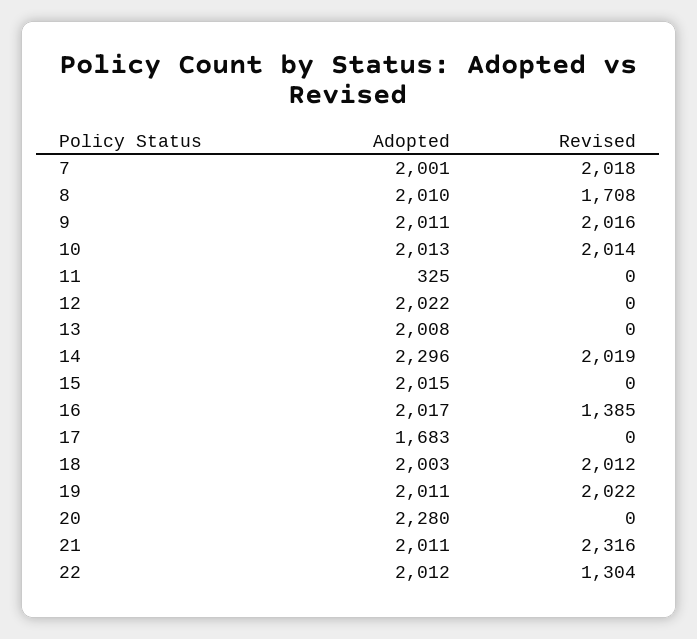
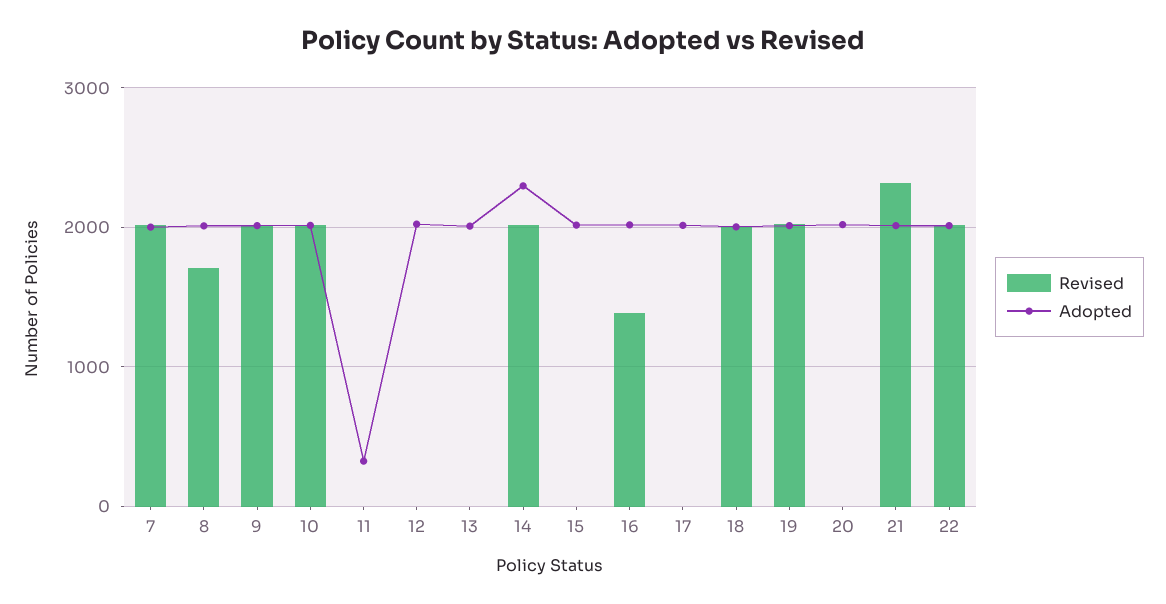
Adopted, 17: 1683 -> 2000
Adopted, 20: 2280 -> 2000
Revised, 22: 1304 -> 2000

